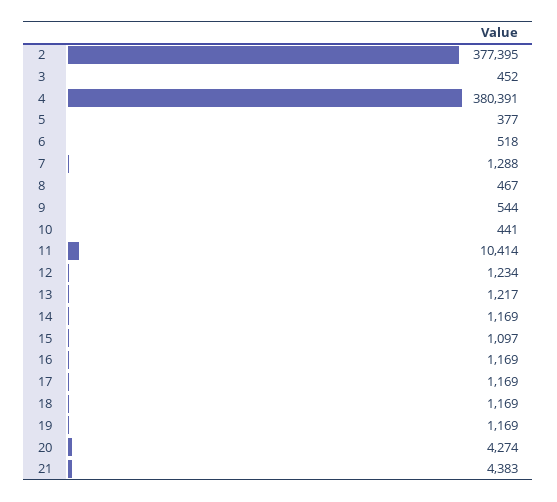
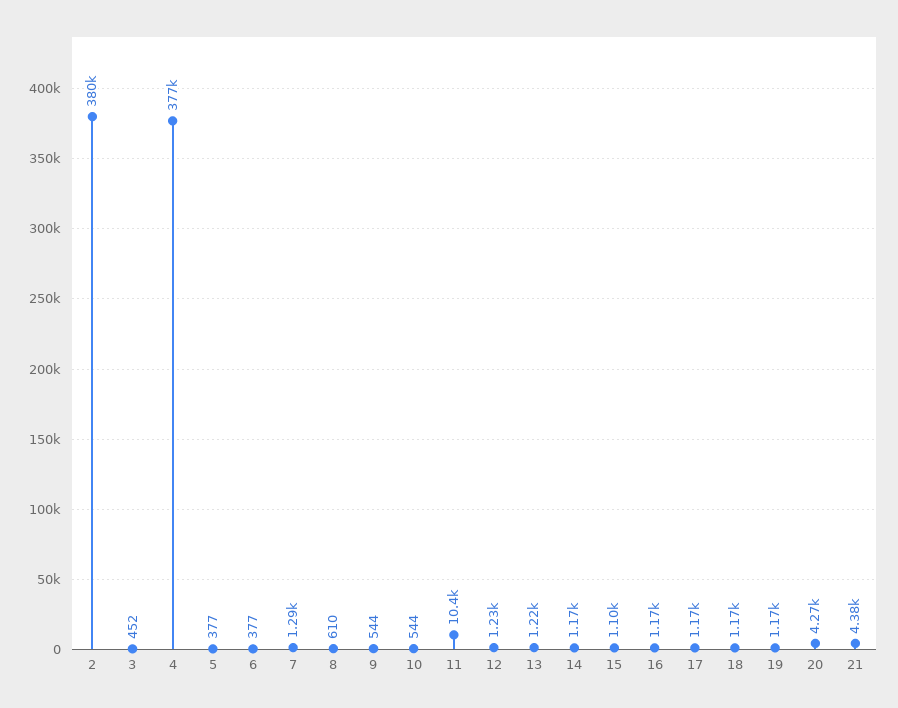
2: 377395 -> 380000
4: 380391 -> 377000
6: 518 -> 377
8: 467 -> 610
10: 441 -> 544

